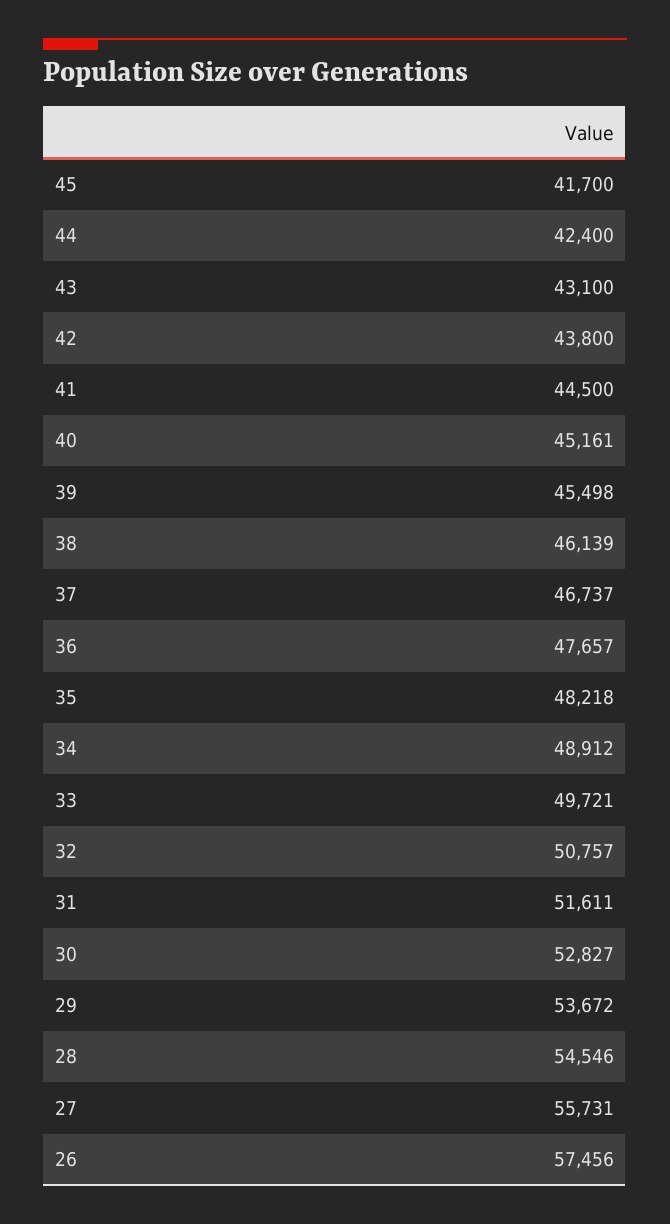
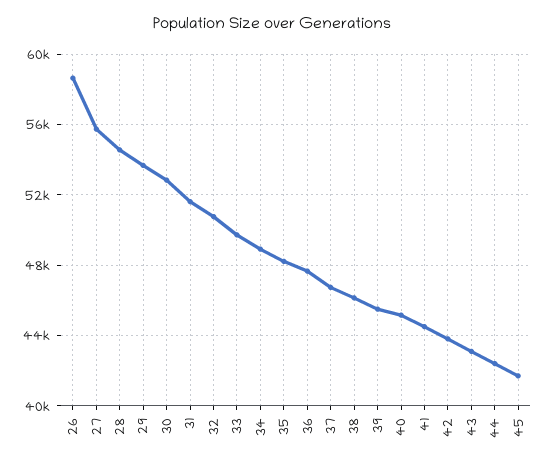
26: 57456 -> 58500

